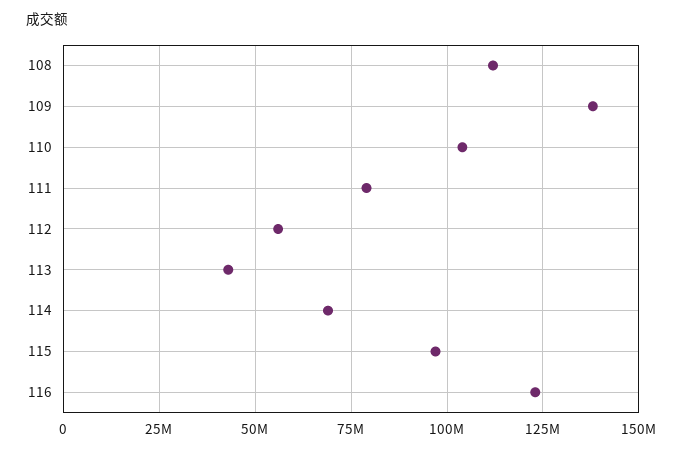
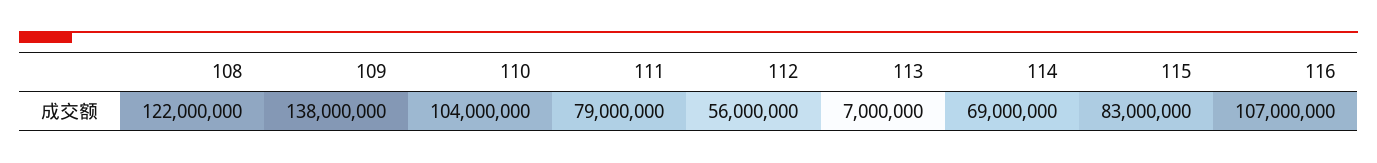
108: 112500000 -> 122000000
113: 42500000 -> 7000000
115: 97500000 -> 83000000
116: 122500000 -> 107000000

